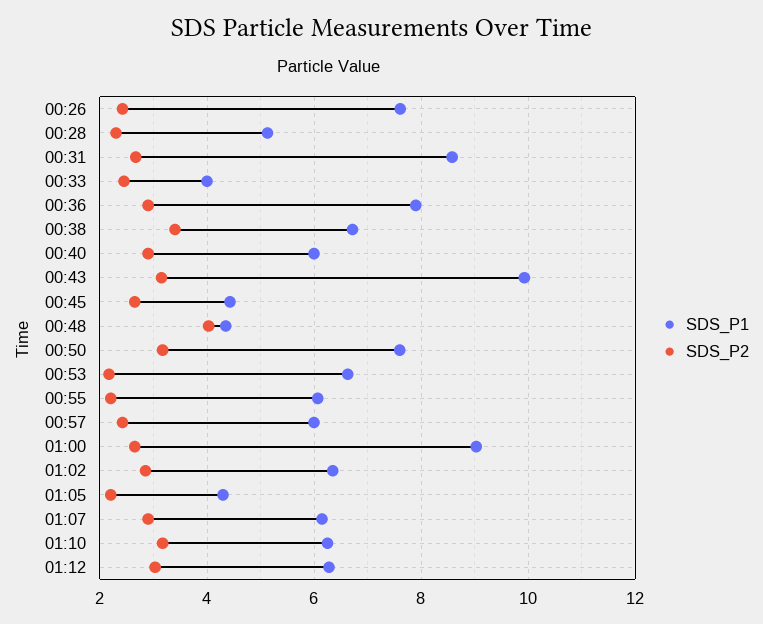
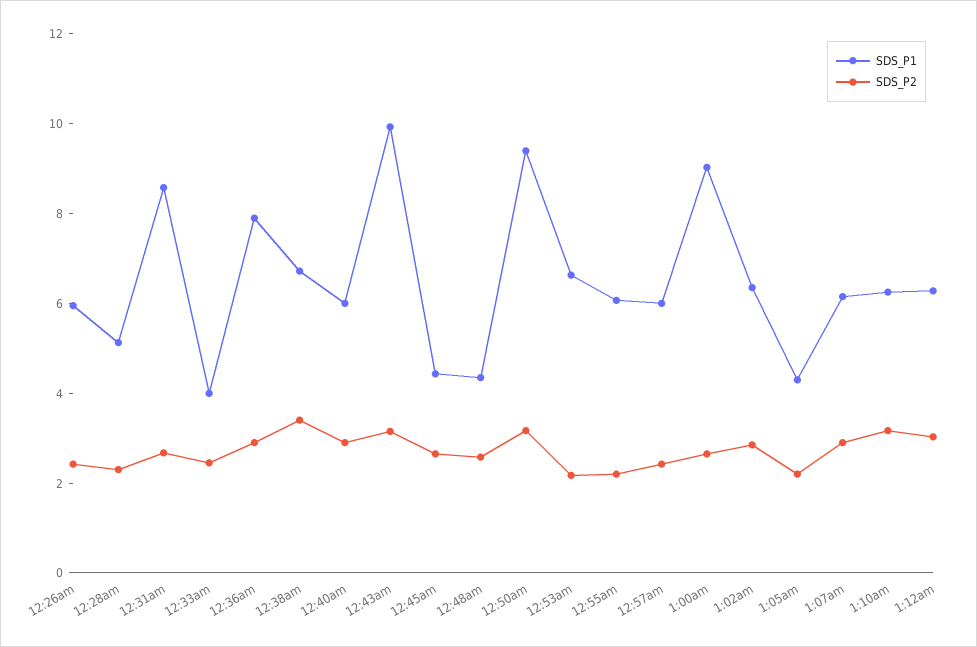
SDS_P1, 00:26: 7.6 -> 6
SDS_P2, 00:48: 4 -> 2.5
SDS_P1, 00:50: 7.6 -> 9.5

